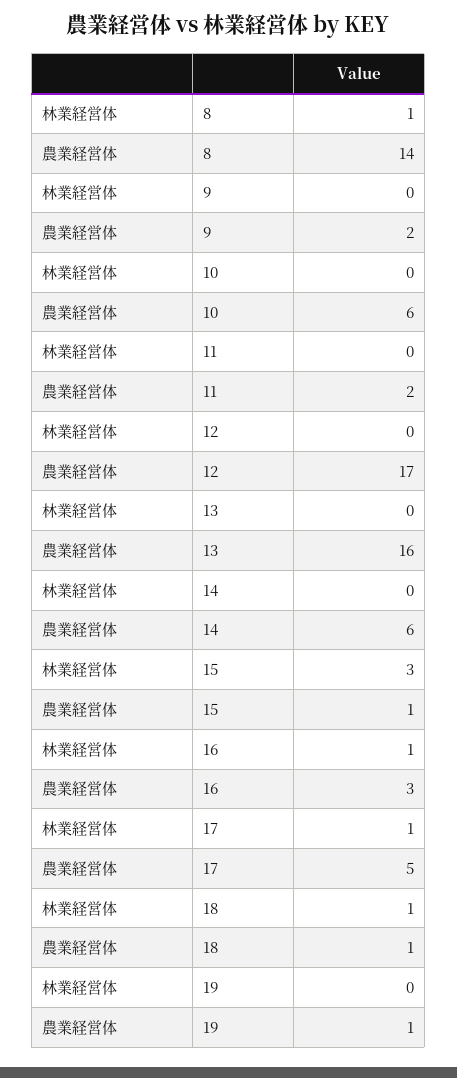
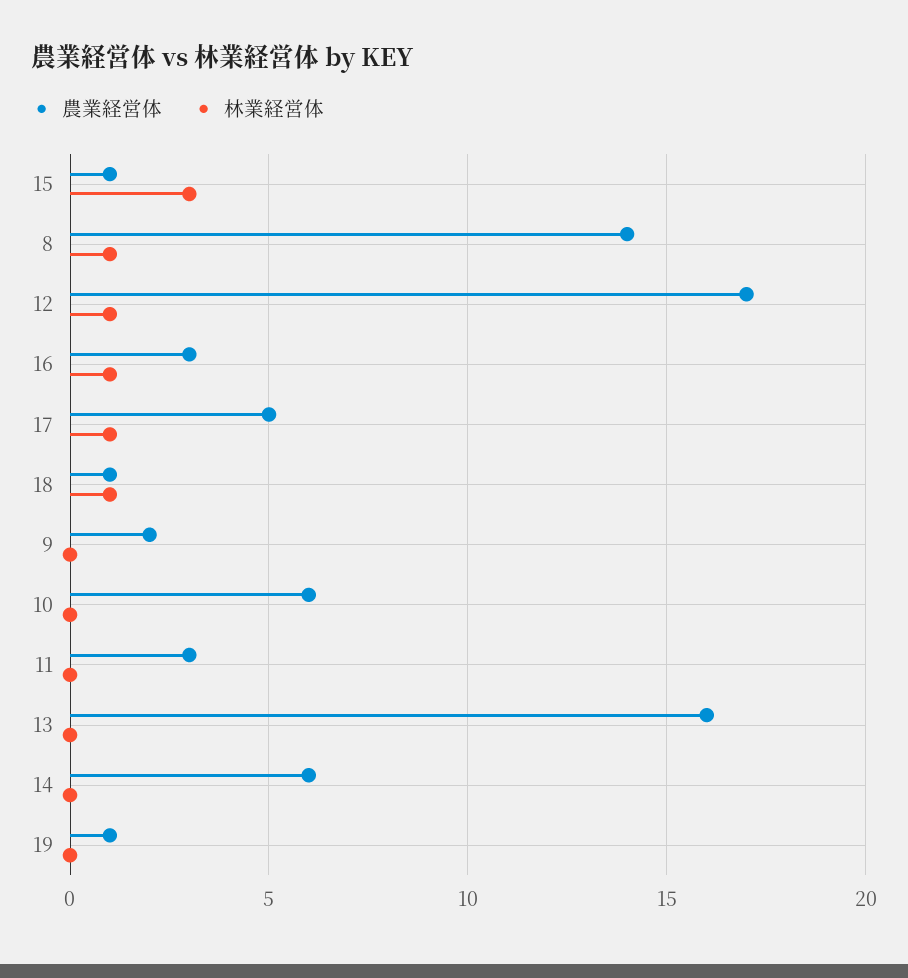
農業経営体, 11: 2 -> 3
林業経営体, 12: 0 -> 1

